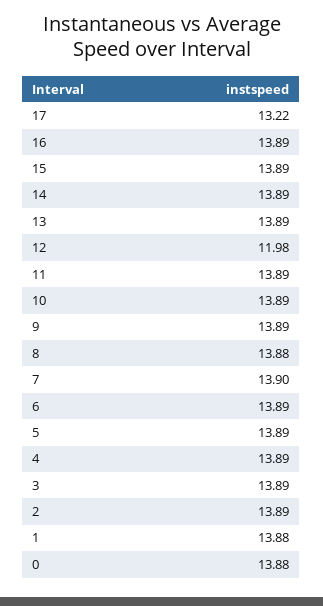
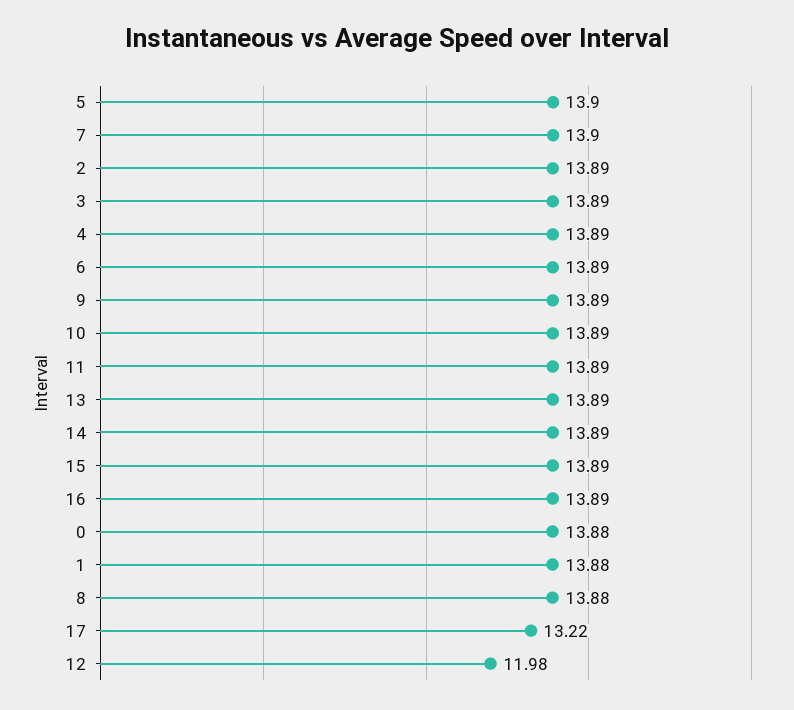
5: 13.89 -> 13.9

